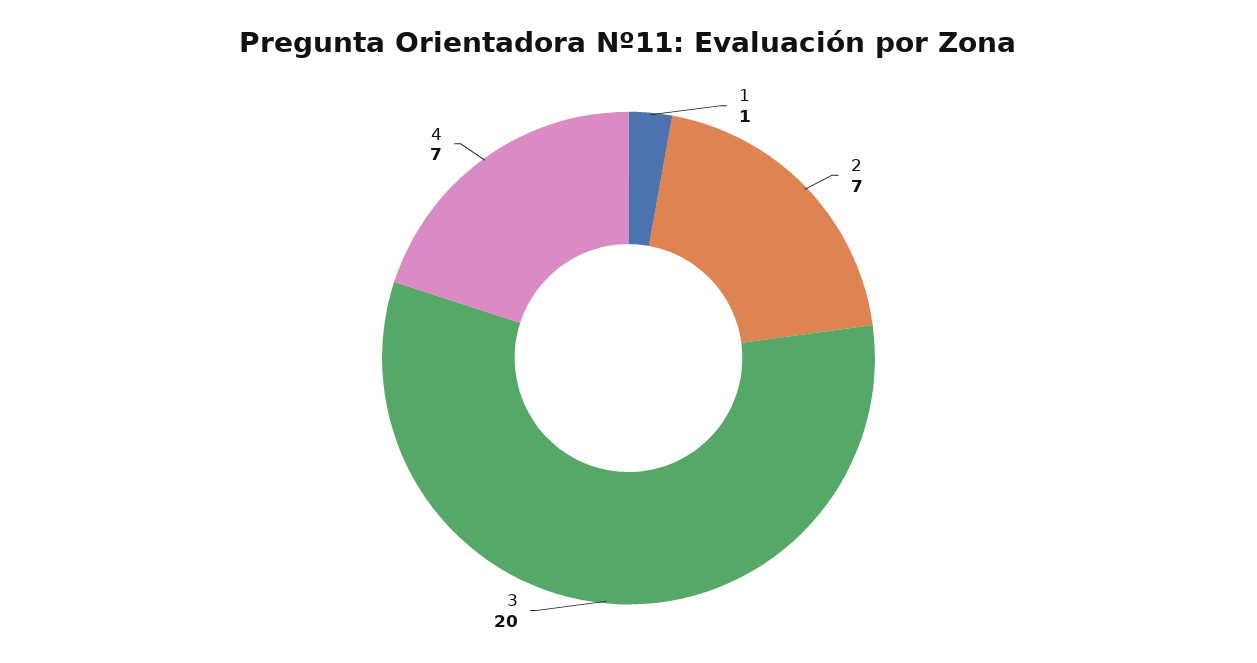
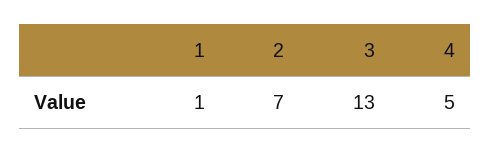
3: 20 -> 13
4: 7 -> 5

